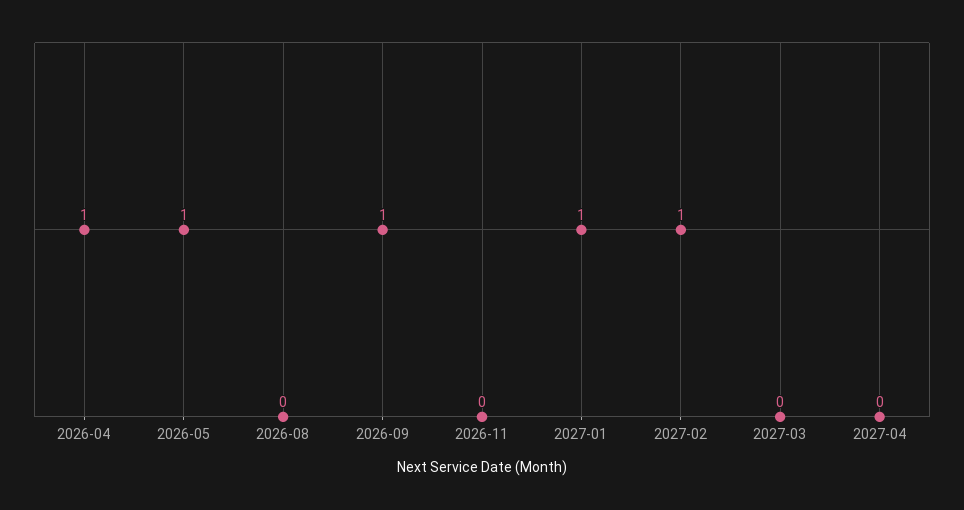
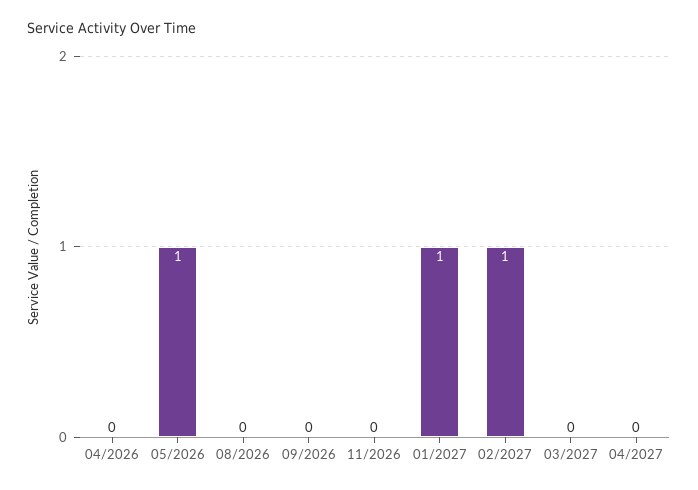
2026-04: 1 -> 0
2026-09: 1 -> 0

